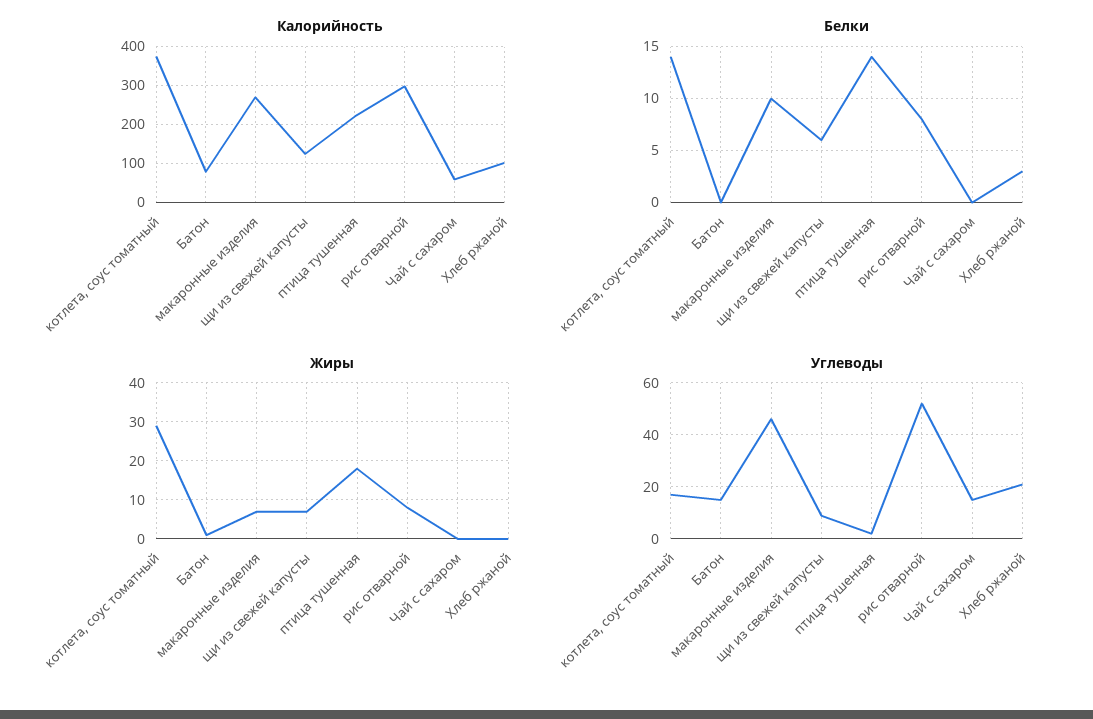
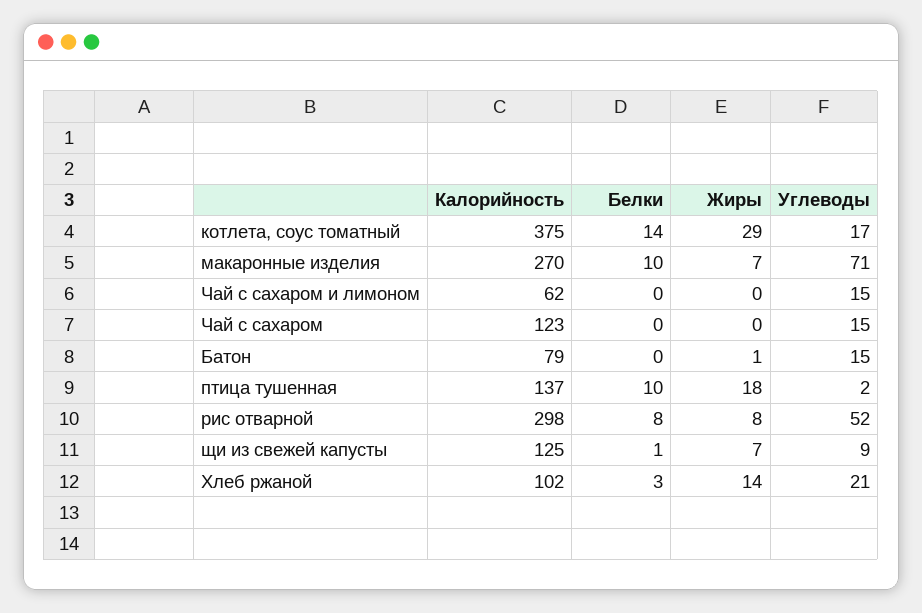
Калорийность, птица тушенная: 220 -> 137
Калорийность, Чай с сахаром: 60 -> 123
Белки, щи из свежей капусты: 6 -> 1
Белки, птица тушенная: 14 -> 10
Жиры, Хлеб ржаной: 0 -> 14
Углеводы, макаронные изделия: 45 -> 71
Калорийность, Чай с сахаром и лимоном: none -> 62
Белки, Чай с сахаром и лимоном: none -> 0
Жиры, Чай с сахаром и лимоном: none -> 0
Углеводы, Чай с сахаром и лимоном: none -> 15

